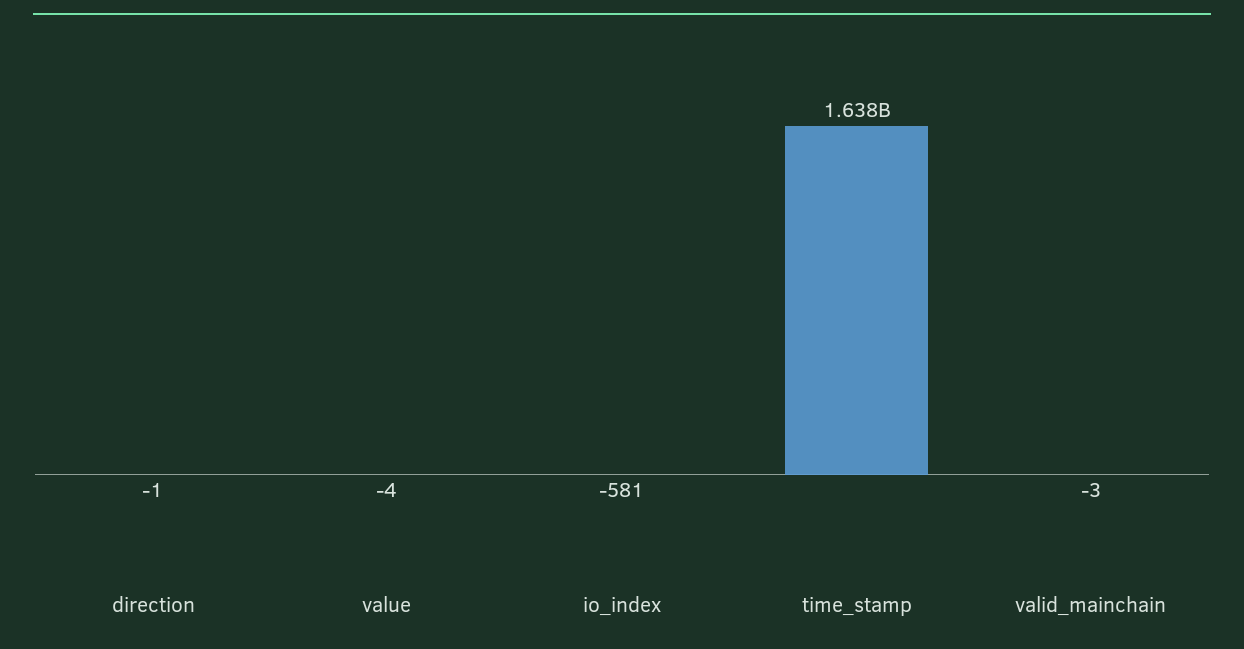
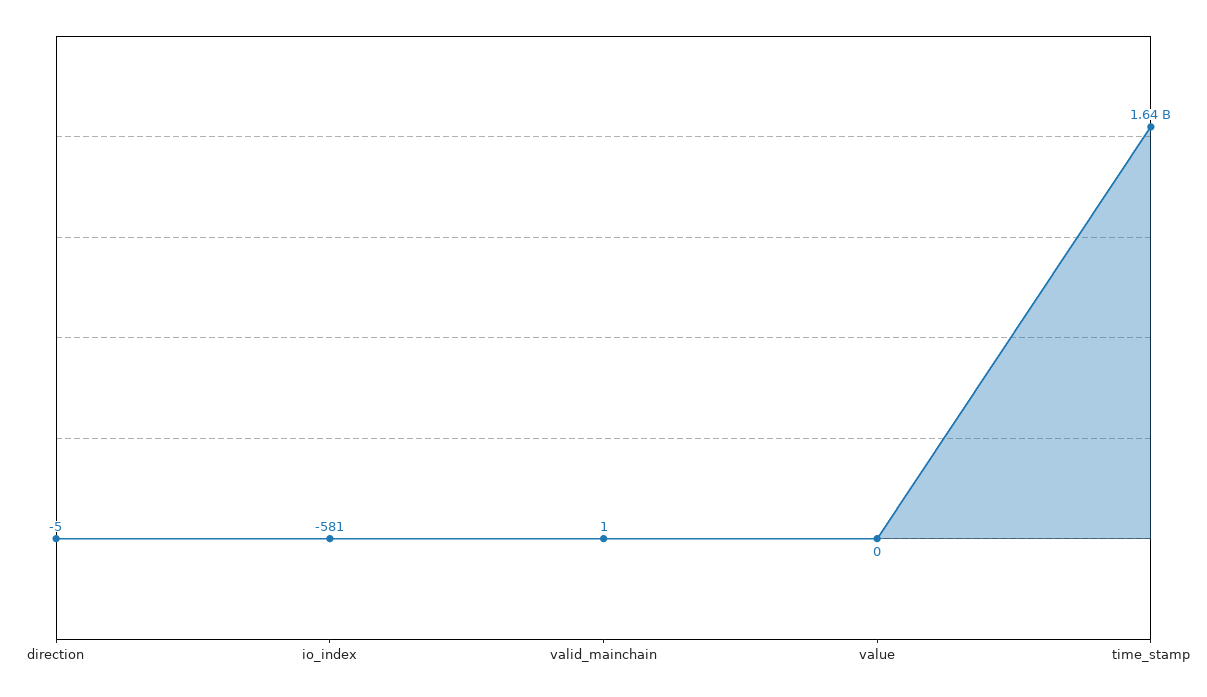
direction: -1 -> -5
value: -4 -> 0
valid_mainchain: -3 -> 1

